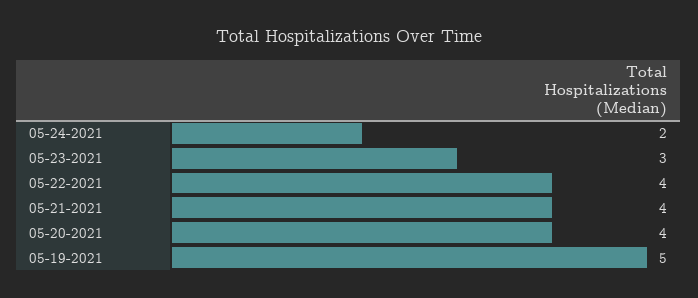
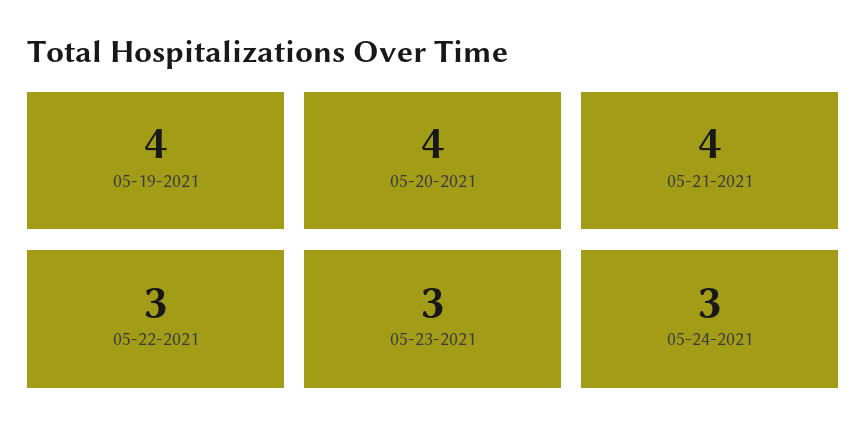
05-24-2021: 2 -> 3
05-22-2021: 4 -> 3
05-19-2021: 5 -> 4

